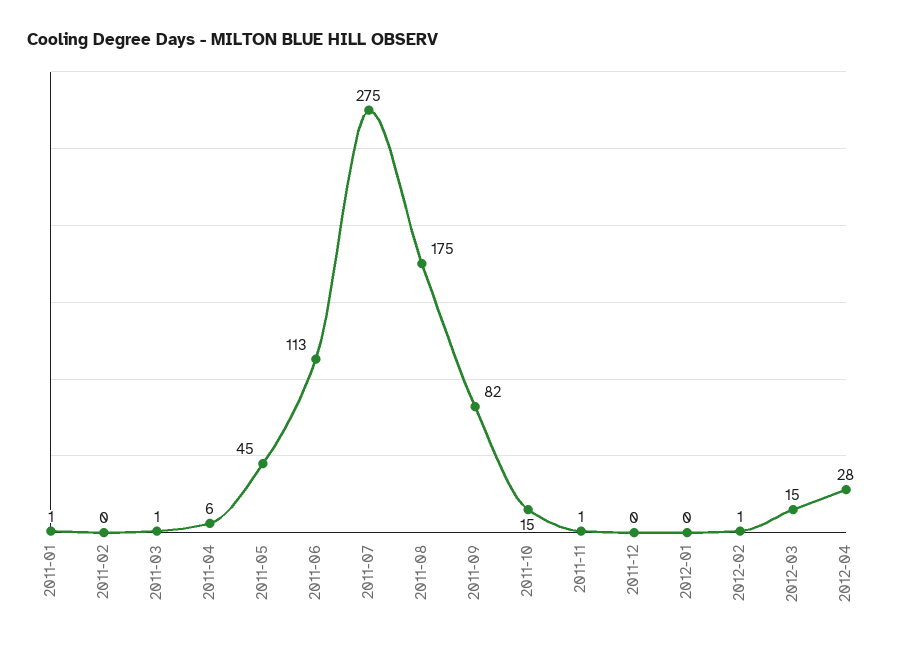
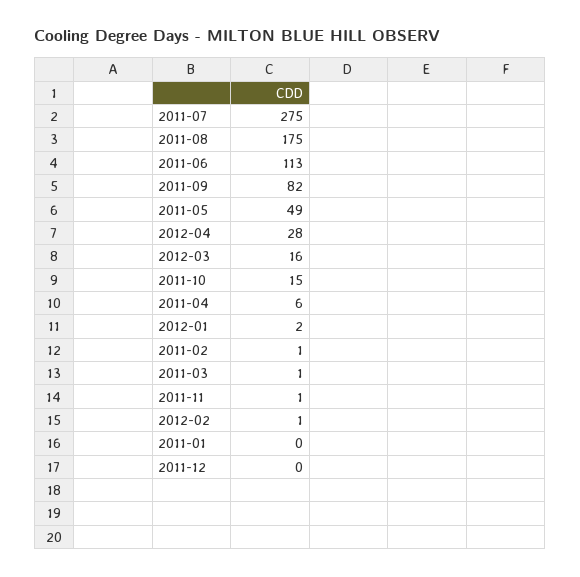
2011-01: 1 -> 0
2011-02: 0 -> 1
2011-05: 45 -> 49
2012-01: 0 -> 2
2012-03: 15 -> 16

